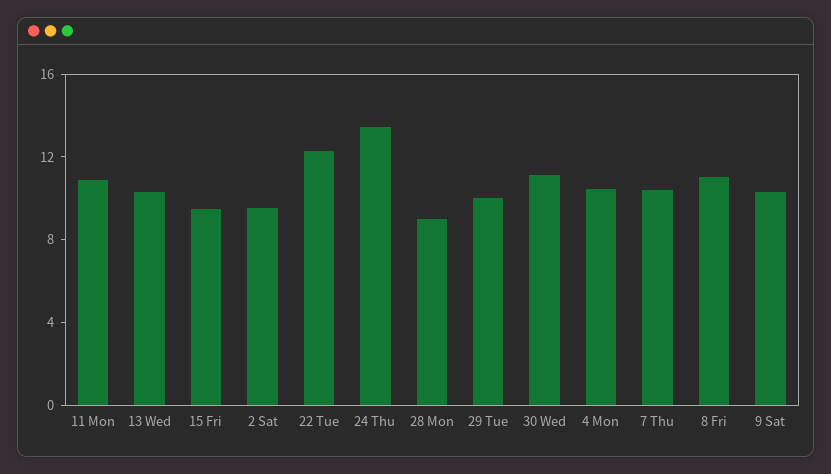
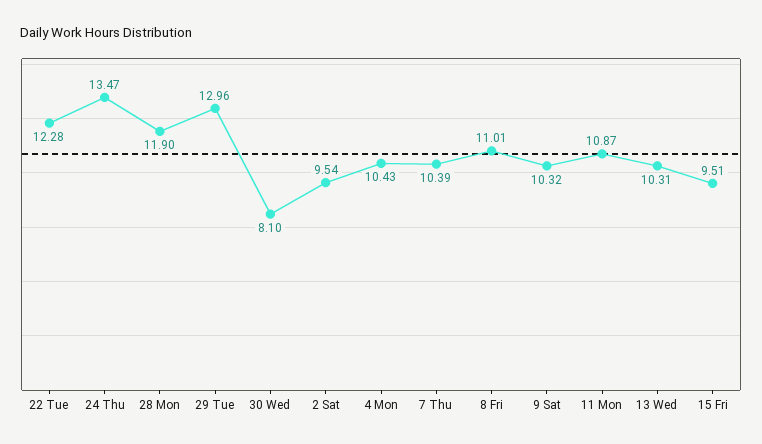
28 Mon: 9 -> 11.9
29 Tue: 10 -> 12.96
30 Wed: 11 -> 8.1

